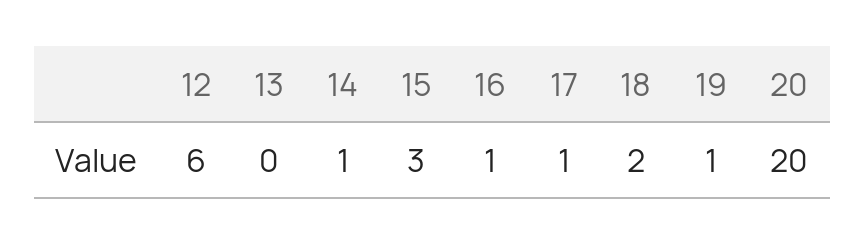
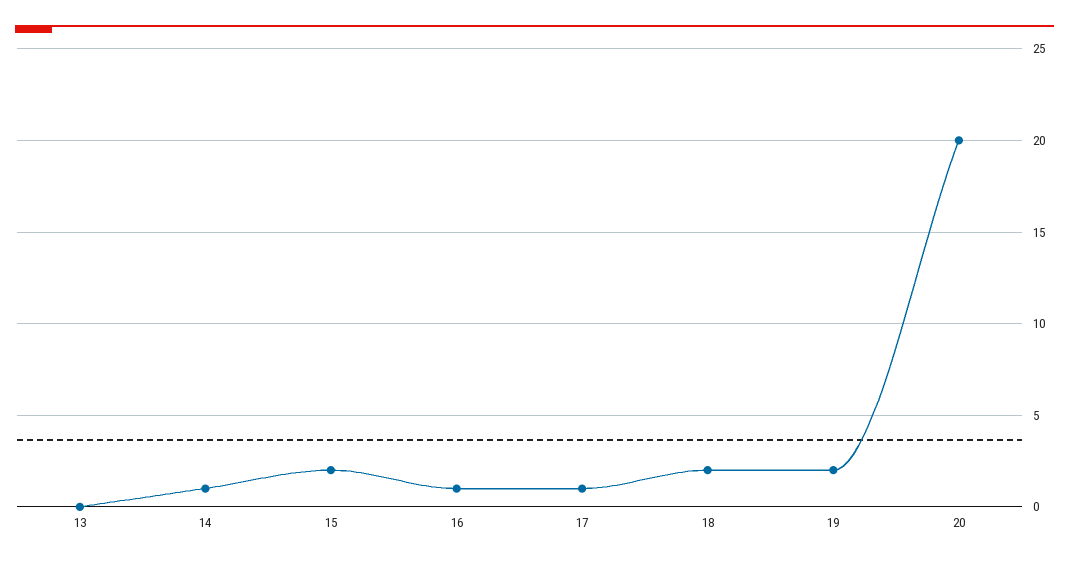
12: 6 -> none
15: 3 -> 2
19: 1 -> 2

